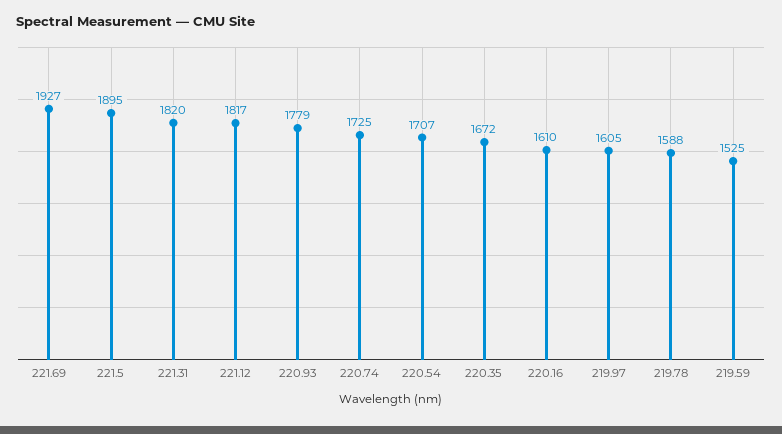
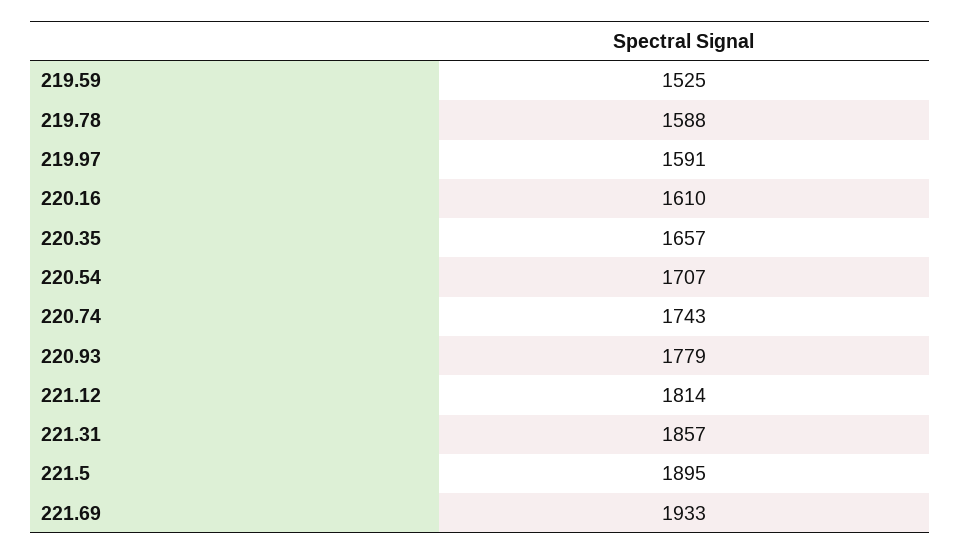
221.69: 1927 -> 1933
221.31: 1820 -> 1857
221.12: 1817 -> 1814
220.74: 1725 -> 1743
220.35: 1672 -> 1657
219.97: 1605 -> 1591

